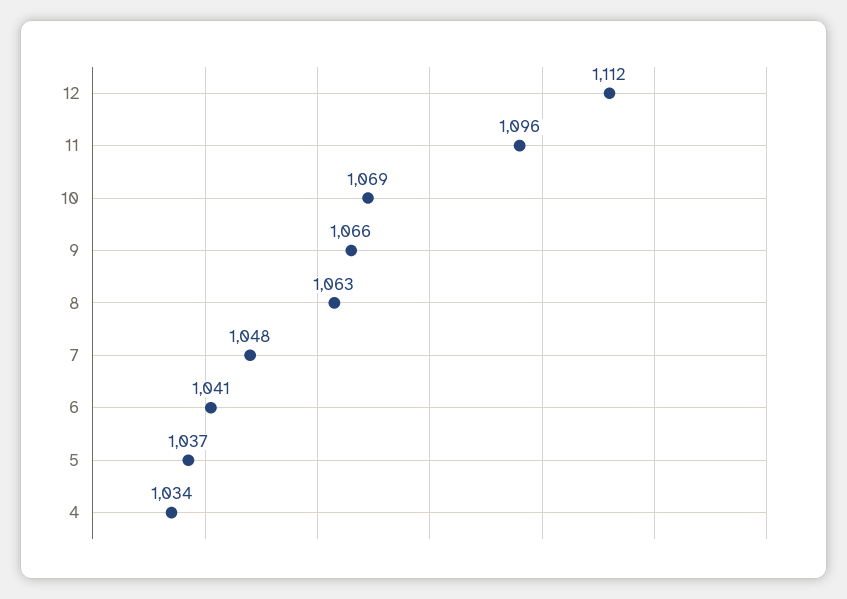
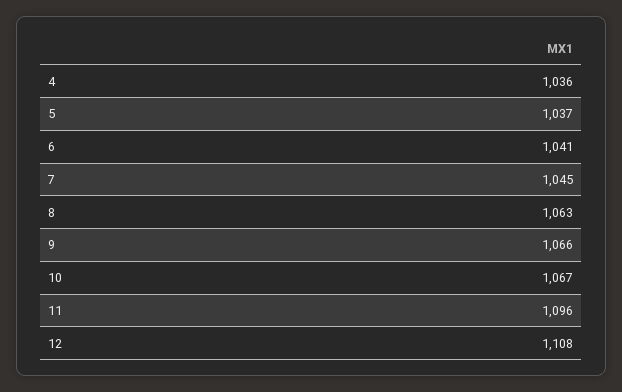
12: 1112 -> 1108
10: 1069 -> 1067
7: 1048 -> 1045
4: 1034 -> 1036

